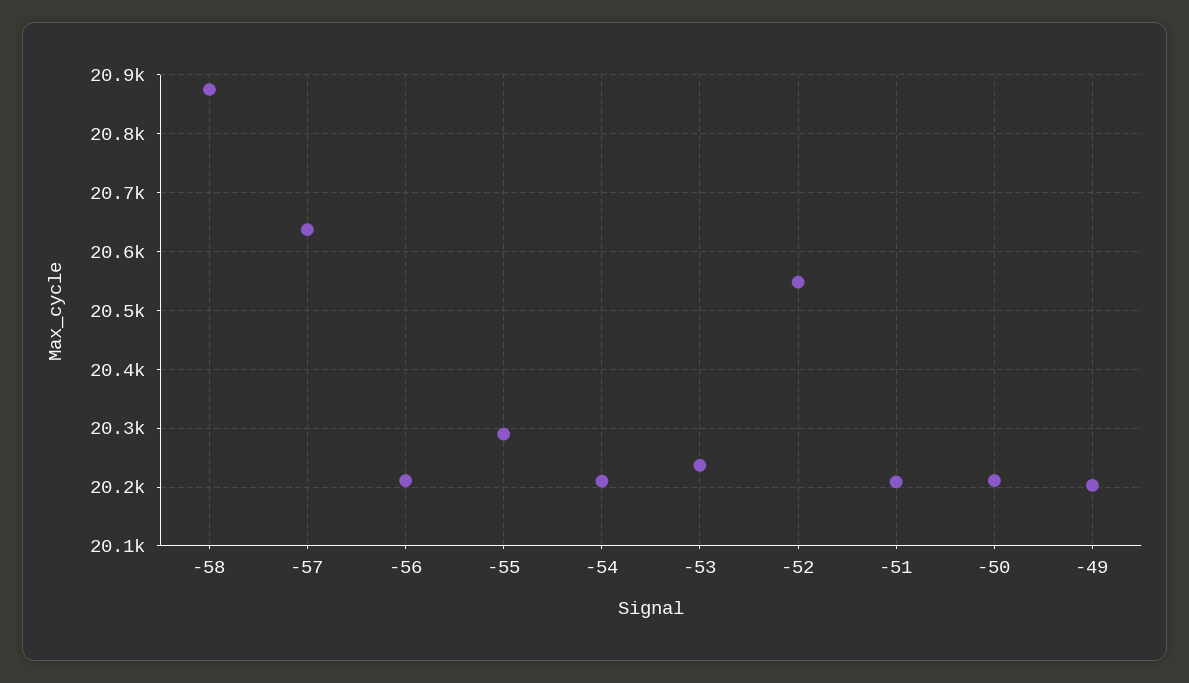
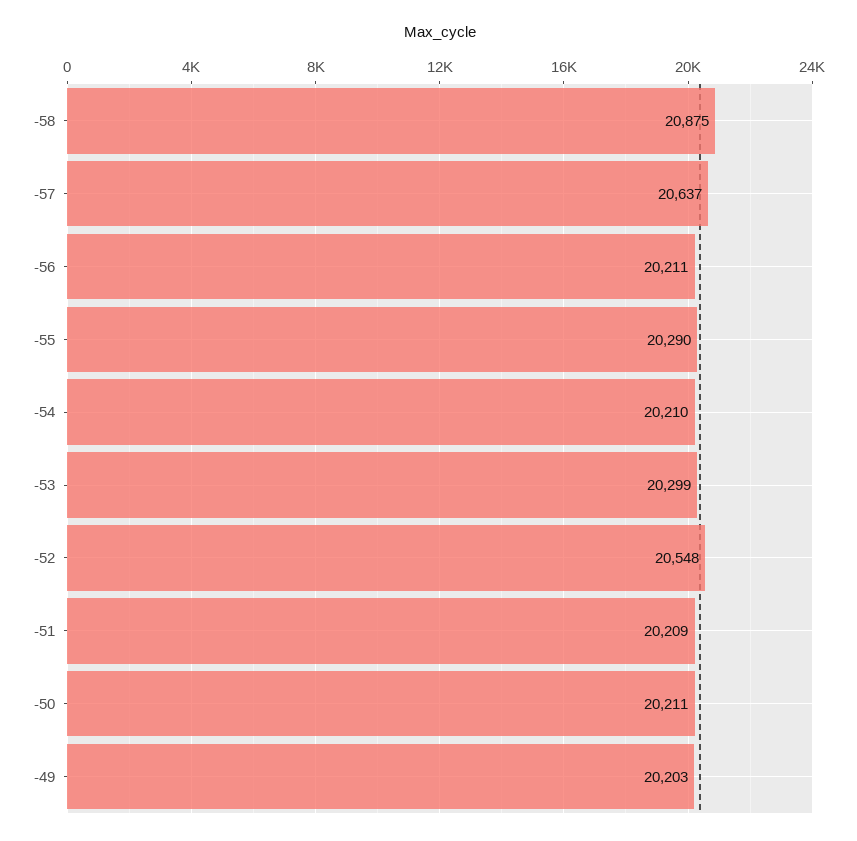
-53: 20240 -> 20299

